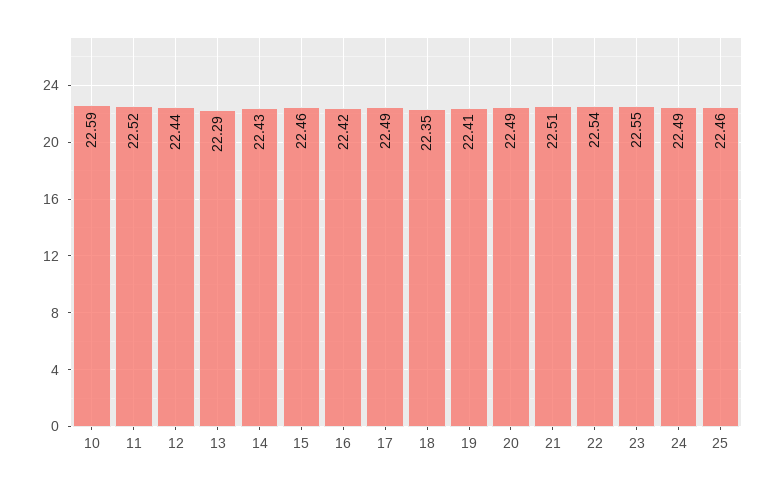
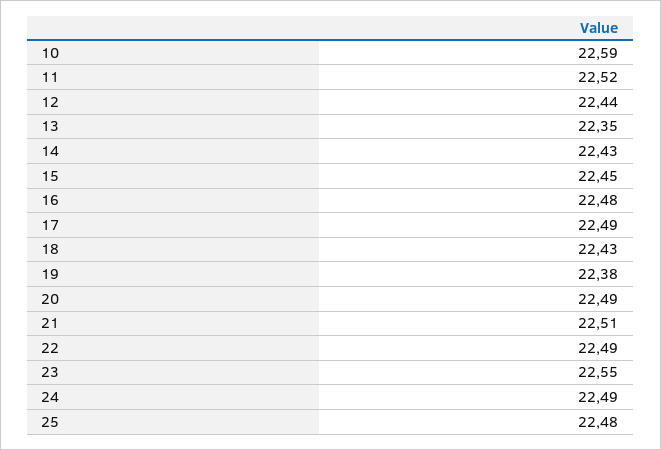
13: 22.29 -> 22.35
15: 22.46 -> 22.45
16: 22.42 -> 22.48
18: 22.35 -> 22.43
19: 22.41 -> 22.38
22: 22.54 -> 22.49
25: 22.46 -> 22.48

